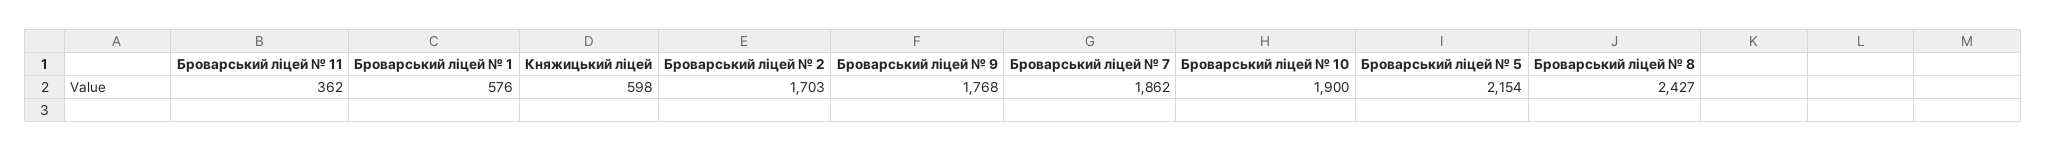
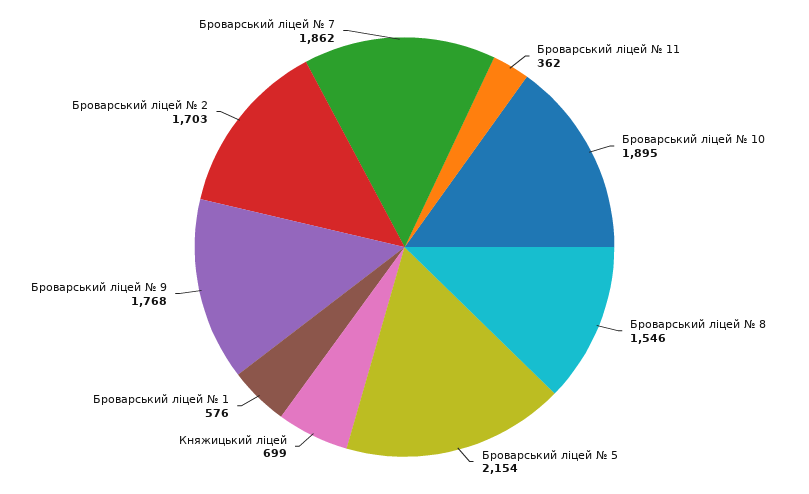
Княжицький ліцей: 598 -> 699
Броварський ліцей № 10: 1900 -> 1895
Броварський ліцей № 8: 2427 -> 1546

